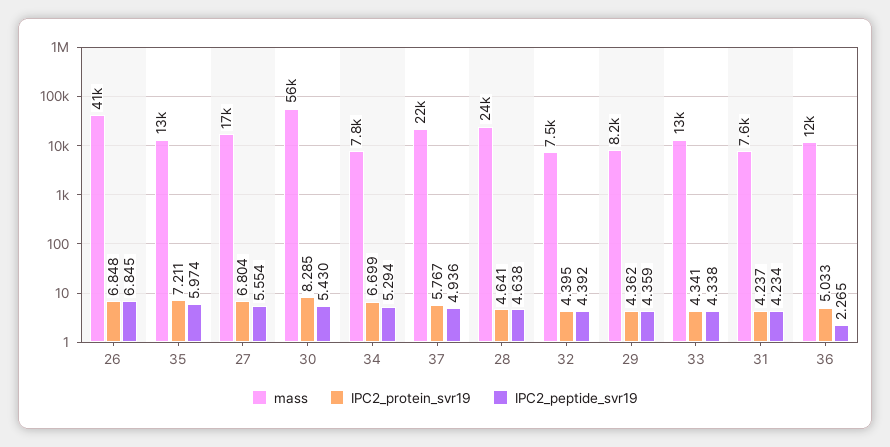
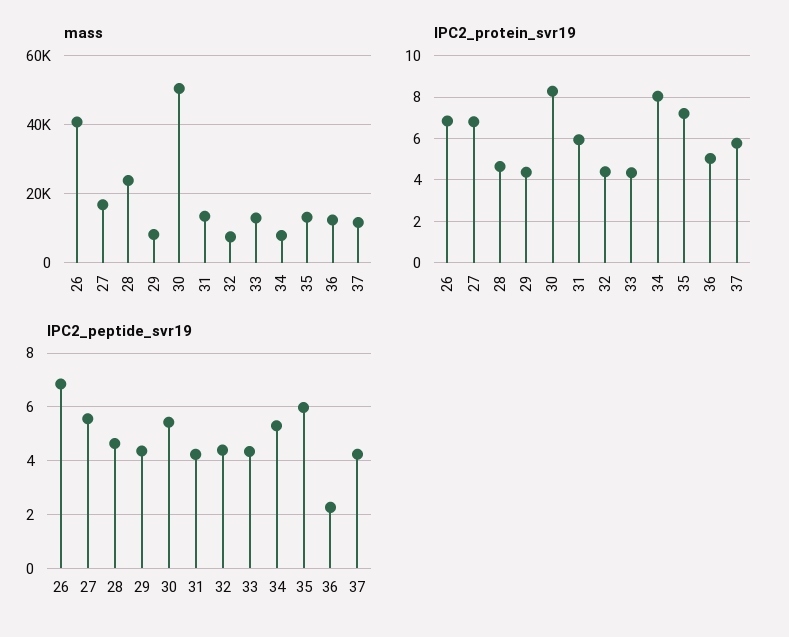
mass, 30: 56000 -> 50000
IPC2_protein_svr19, 34: 6.699 -> 8
mass, 37: 22000 -> 12000
IPC2_peptide_svr19, 37: 4.936 -> 4.25
mass, 31: 7600 -> 14000
IPC2_protein_svr19, 31: 4.237 -> 6

